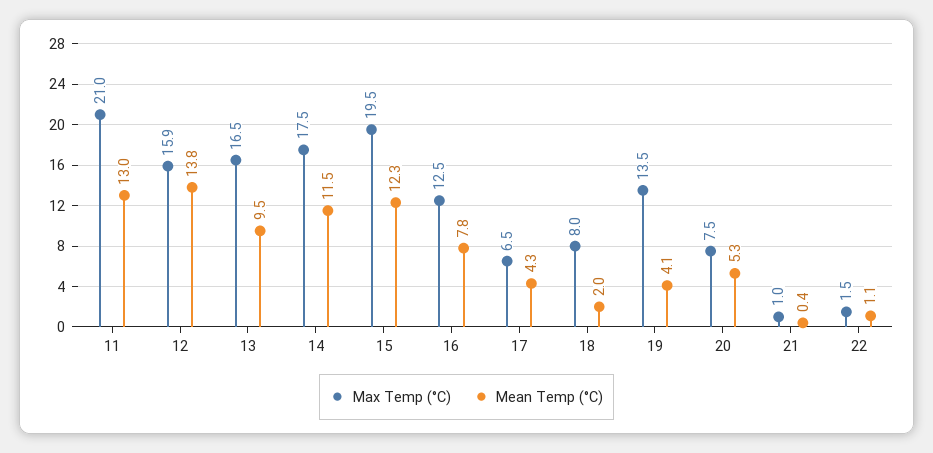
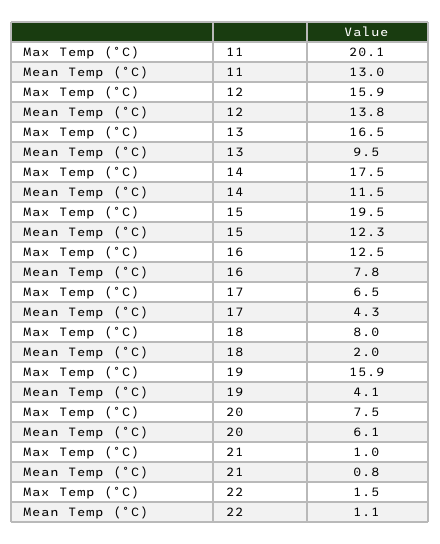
Max Temp (°C), 11: 21 -> 20.1
Max Temp (°C), 19: 13.5 -> 15.9
Mean Temp (°C), 20: 5.3 -> 6.1
Mean Temp (°C), 21: 0.4 -> 0.8

